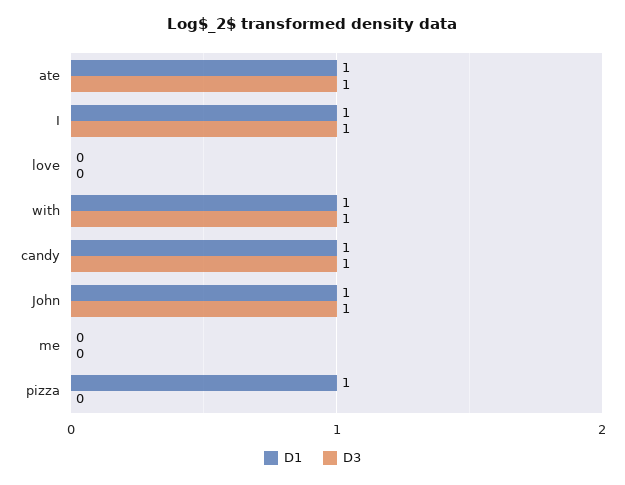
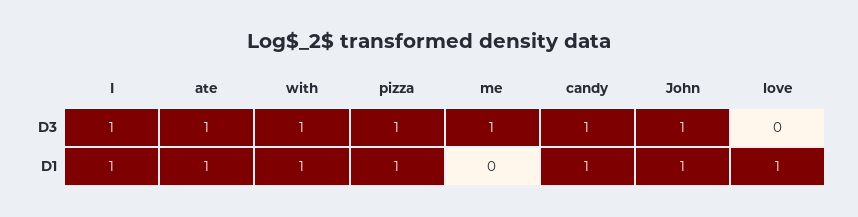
D1, love: 0 -> 1
D3, me: 0 -> 1
D3, pizza: 0 -> 1

